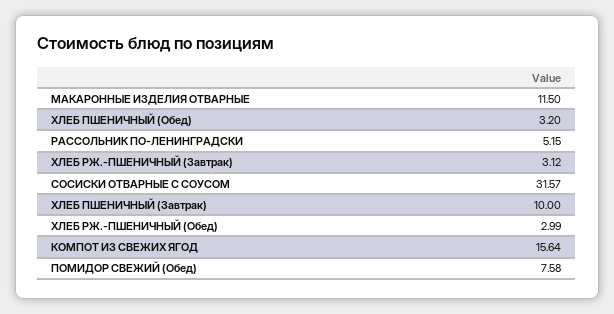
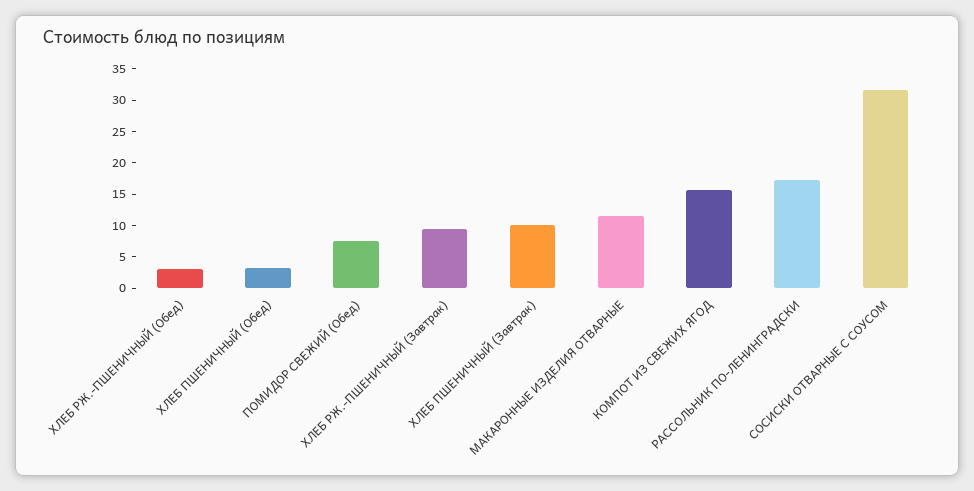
РАССОЛЬНИК ПО-ЛЕНИНГРАДСКИ: 5.15 -> 17.5
ХЛЕБ РЖ.-ПШЕНИЧНЫЙ (Завтрак): 3.12 -> 10

